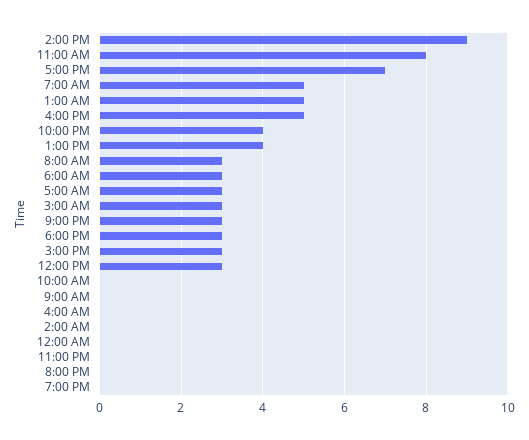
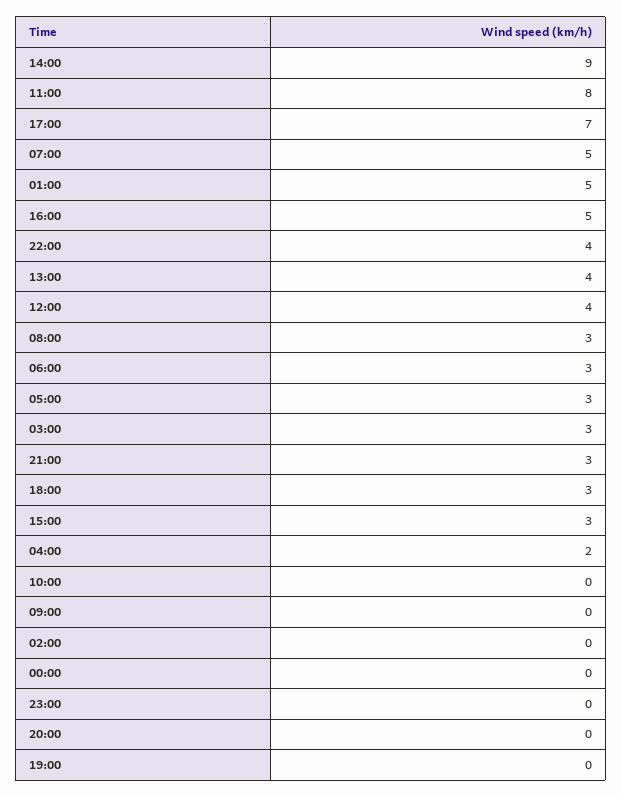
12:00 PM: 3 -> 4
4:00 AM: 0 -> 2

